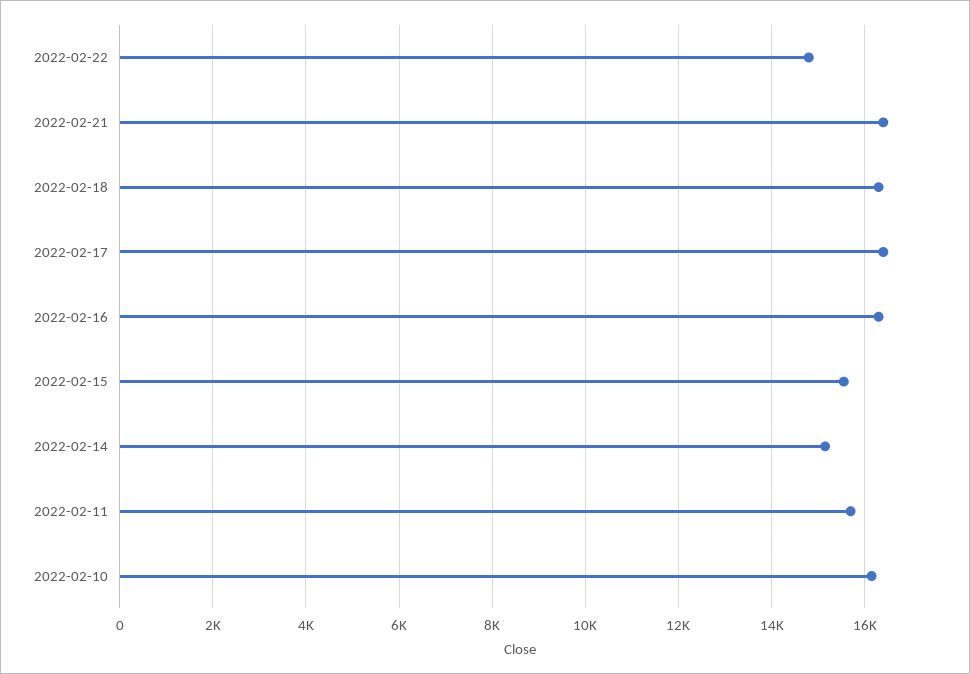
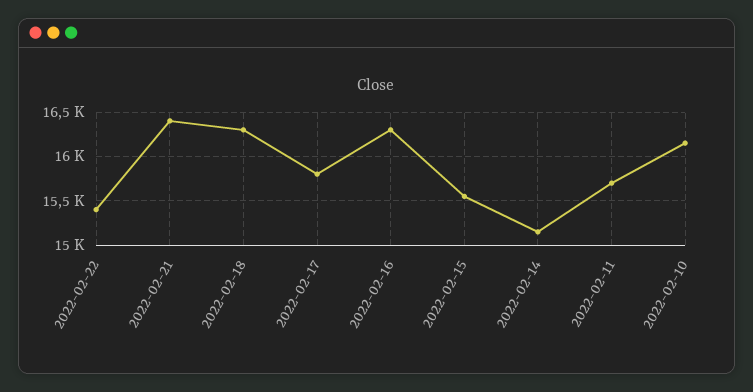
2022-02-22: 14800 -> 15400
2022-02-17: 16400 -> 15800

